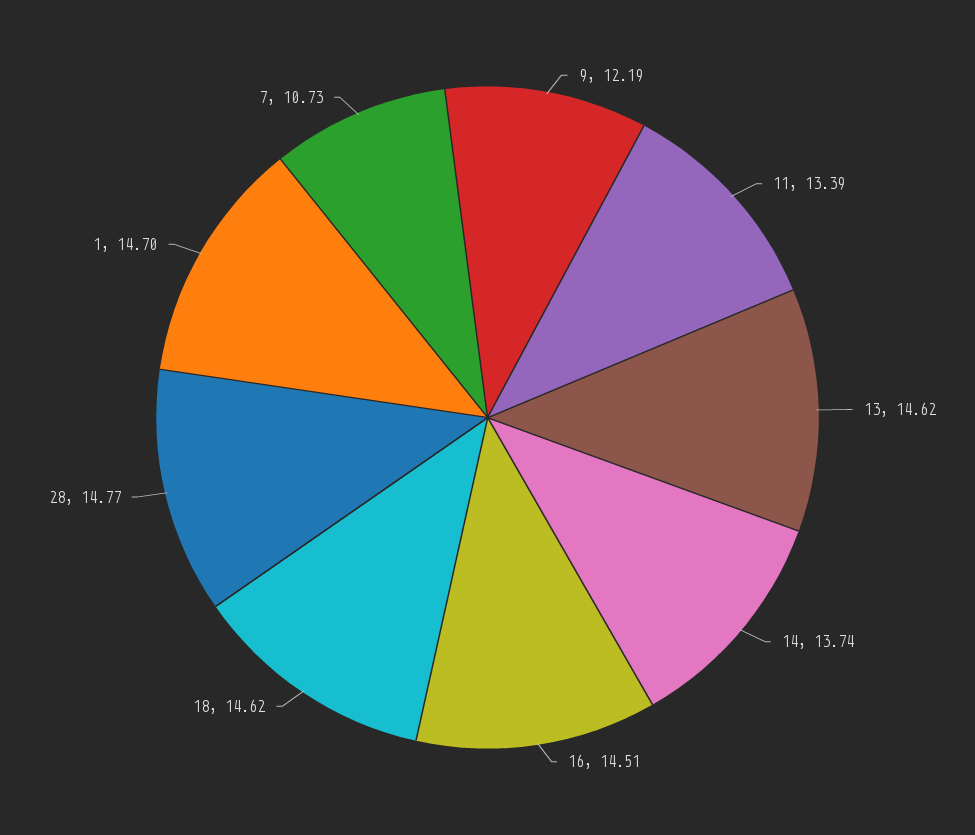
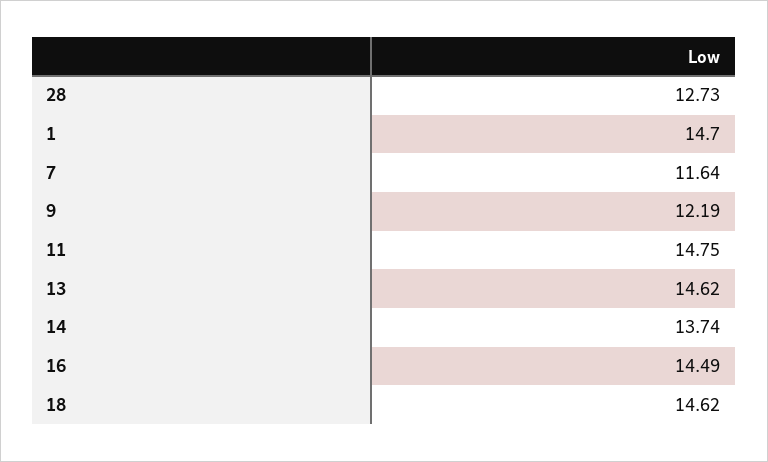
11: 13.39 -> 14.75
16: 14.51 -> 14.49
28: 14.77 -> 12.73
7: 10.73 -> 11.64

